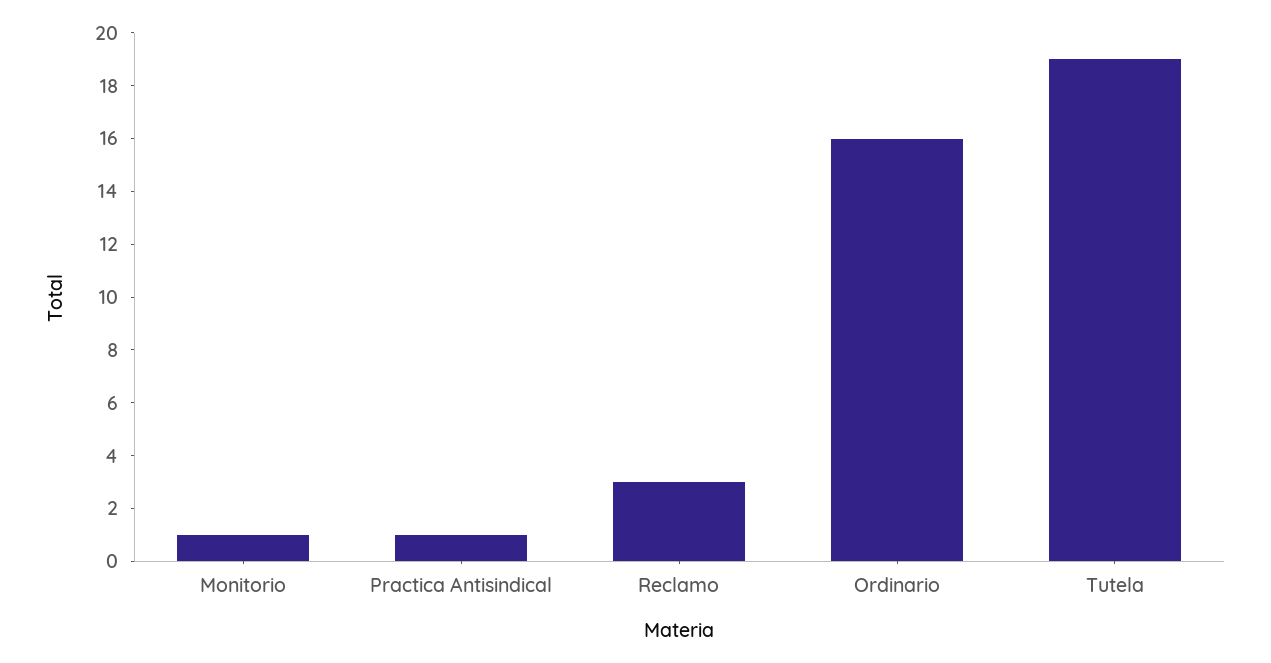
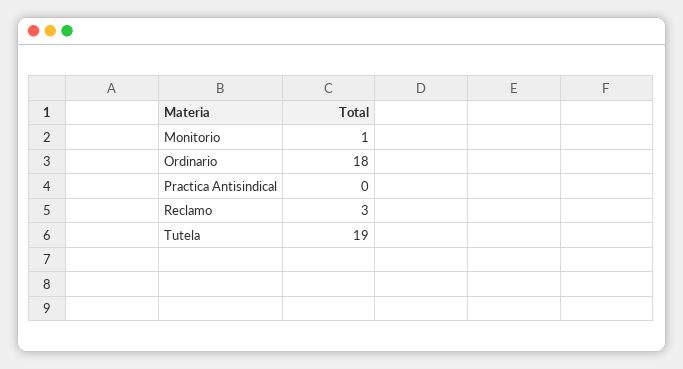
Practica Antisindical: 1 -> 0
Ordinario: 16 -> 18

